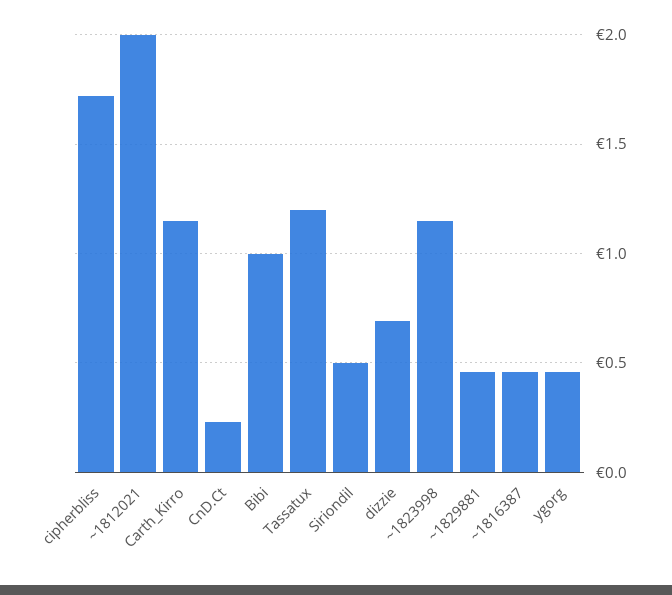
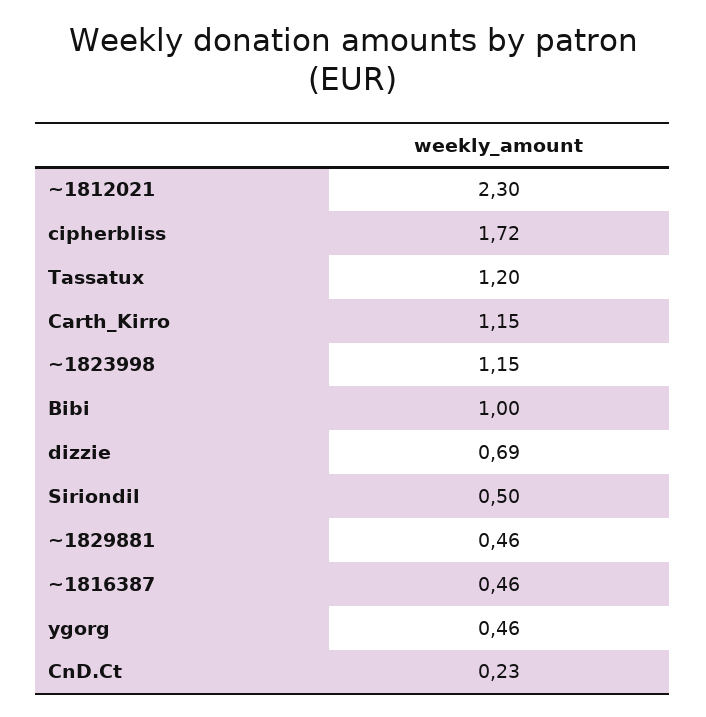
~1812021: 2 -> 2.3

